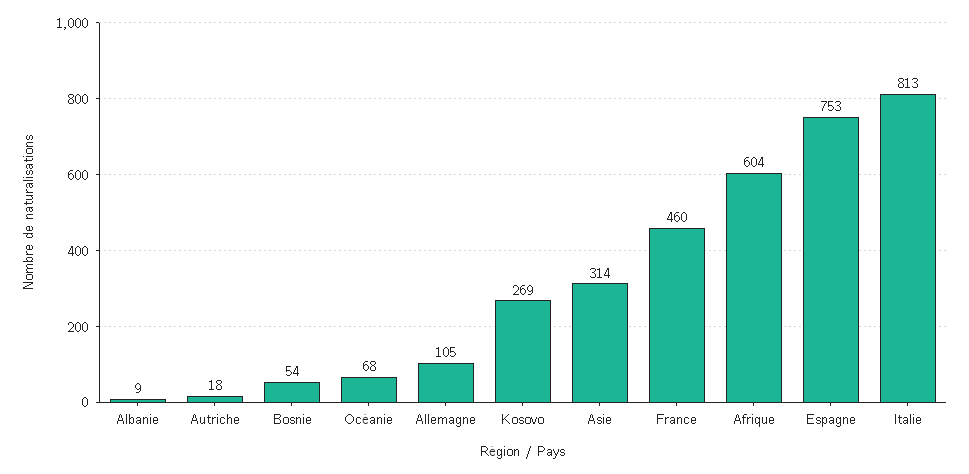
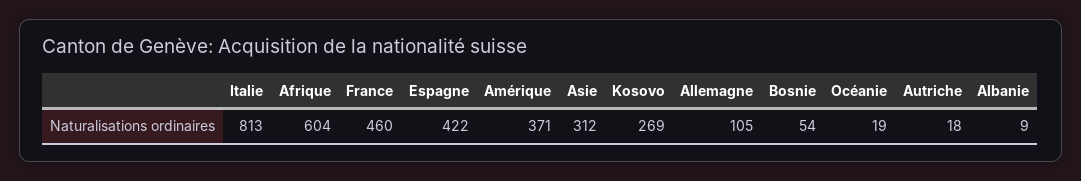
Océanie: 68 -> 19
Asie: 314 -> 312
Espagne: 753 -> 422
Amérique: none -> 371

